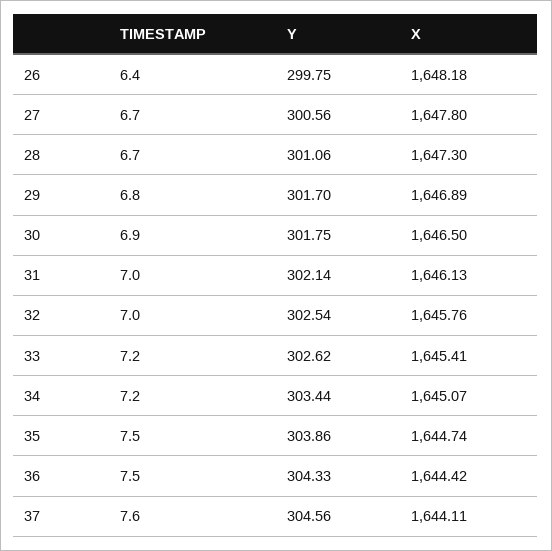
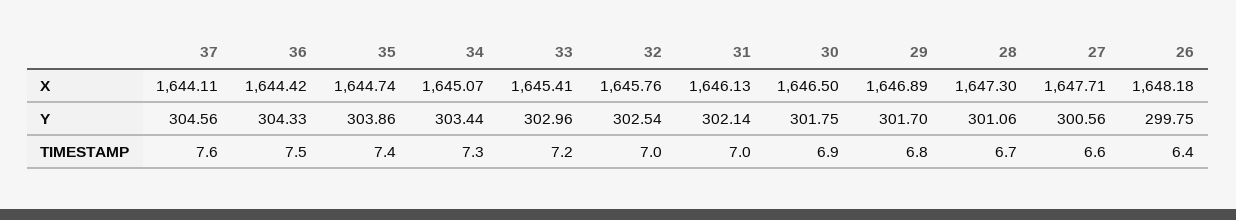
TIMESTAMP, 27: 6.7 -> 6.6
X, 27: 1647.8 -> 1647.71
Y, 33: 302.62 -> 302.96
TIMESTAMP, 34: 7.2 -> 7.3
TIMESTAMP, 35: 7.5 -> 7.4

